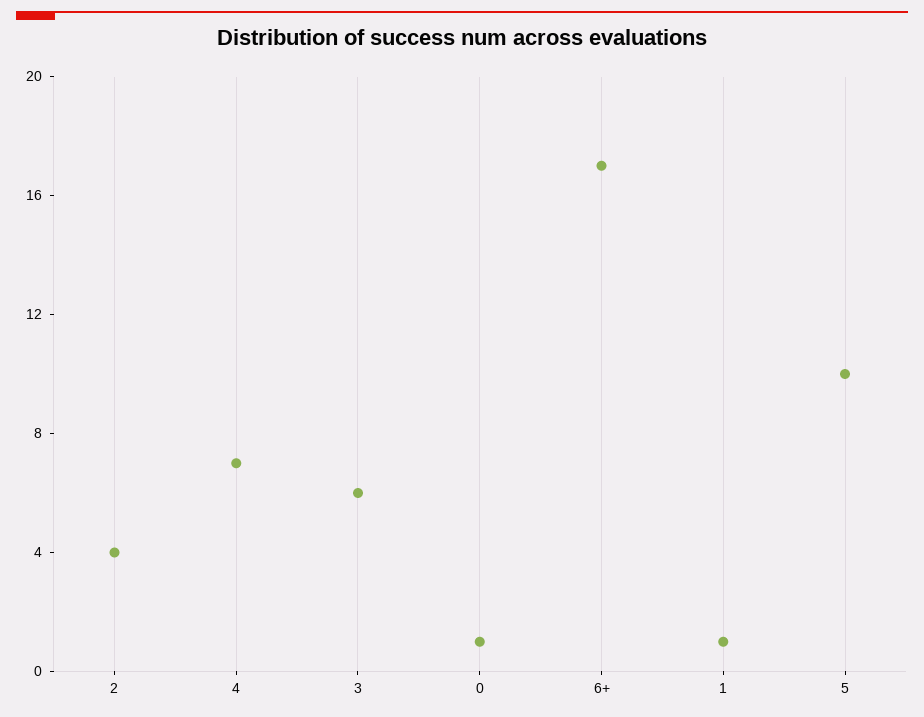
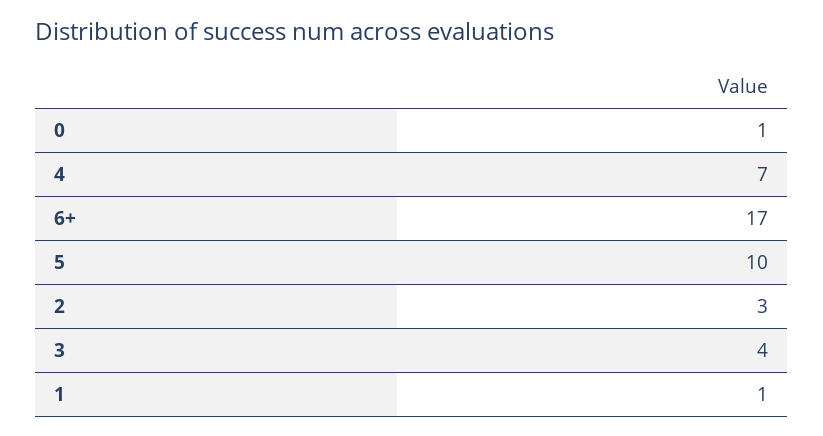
2: 4 -> 3
3: 6 -> 4

